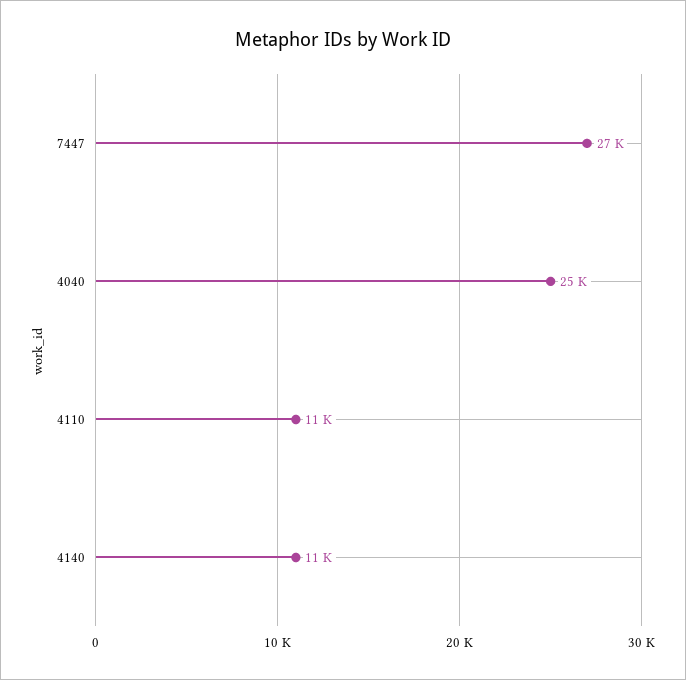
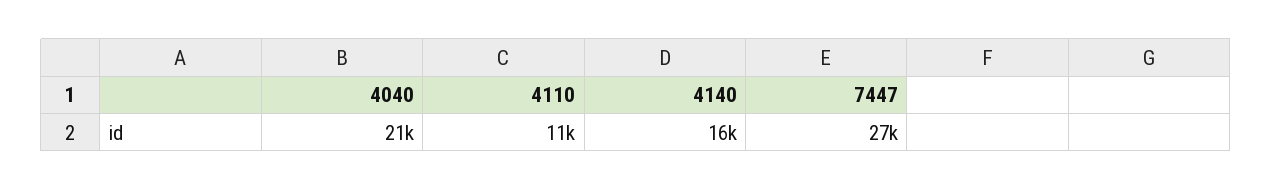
4040: 25000 -> 21000
4140: 11000 -> 16000

